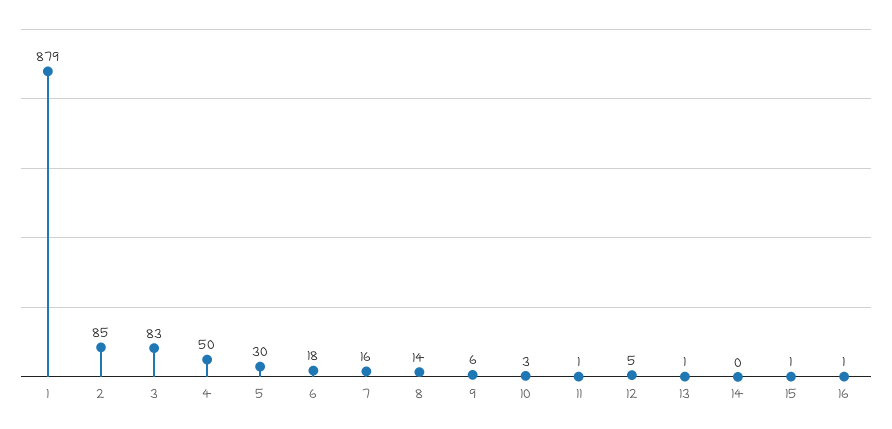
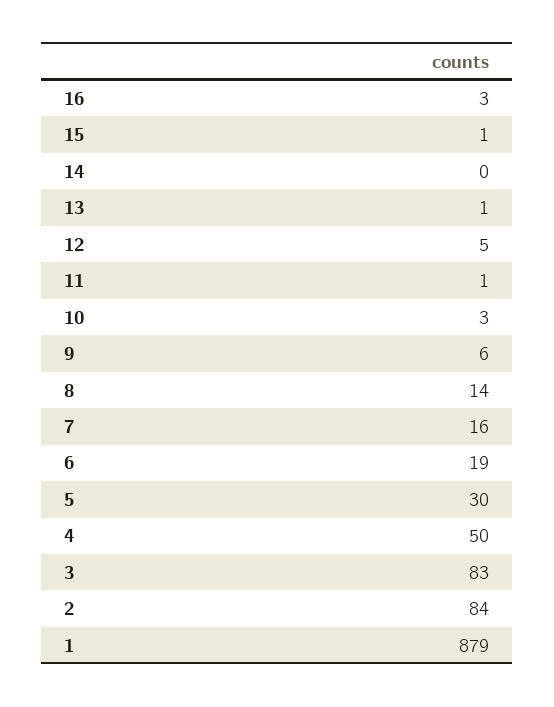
2: 85 -> 84
6: 18 -> 19
16: 1 -> 3

